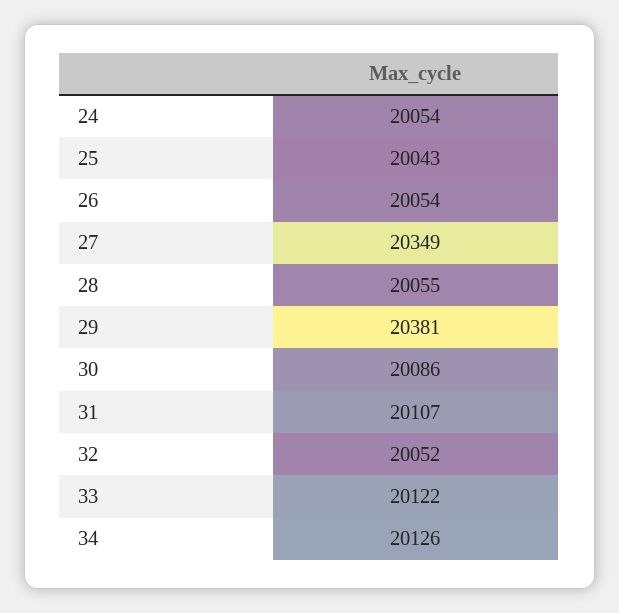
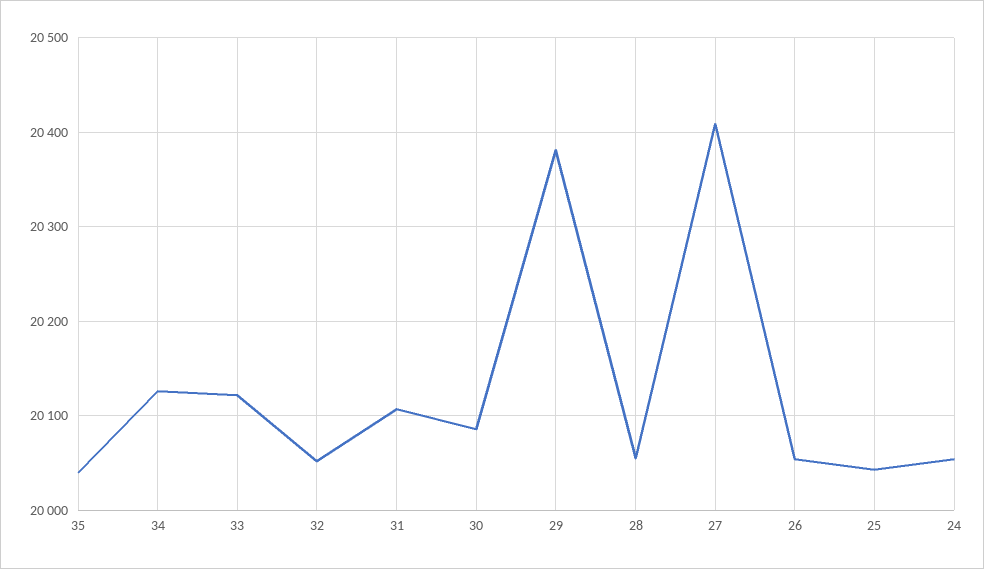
27: 20349 -> 20410
35: none -> 20040

